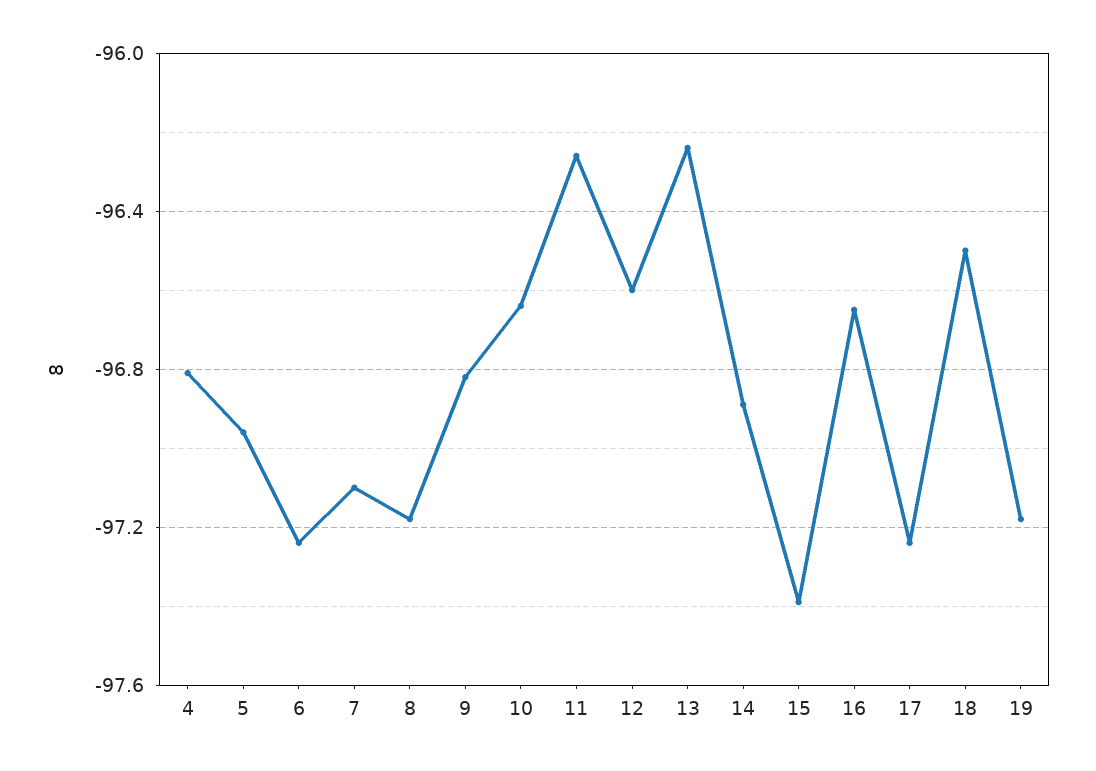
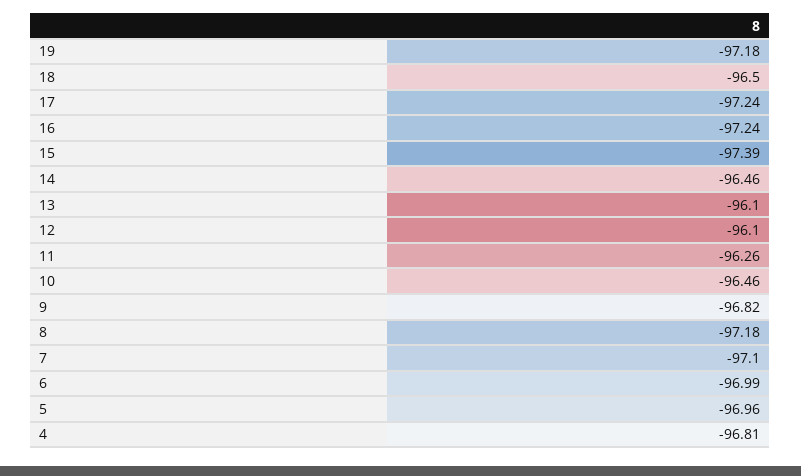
6: -97.25 -> -96.99
10: -96.65 -> -96.46
12: -96.6 -> -96.1
13: -96.25 -> -96.1
14: -96.9 -> -96.46
16: -96.65 -> -97.24

